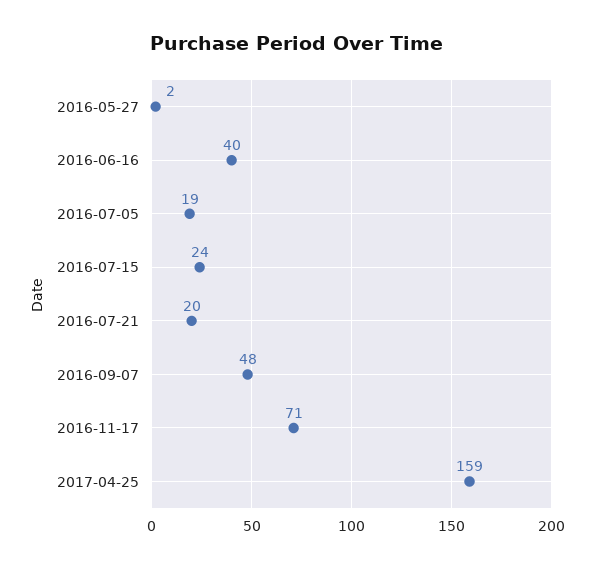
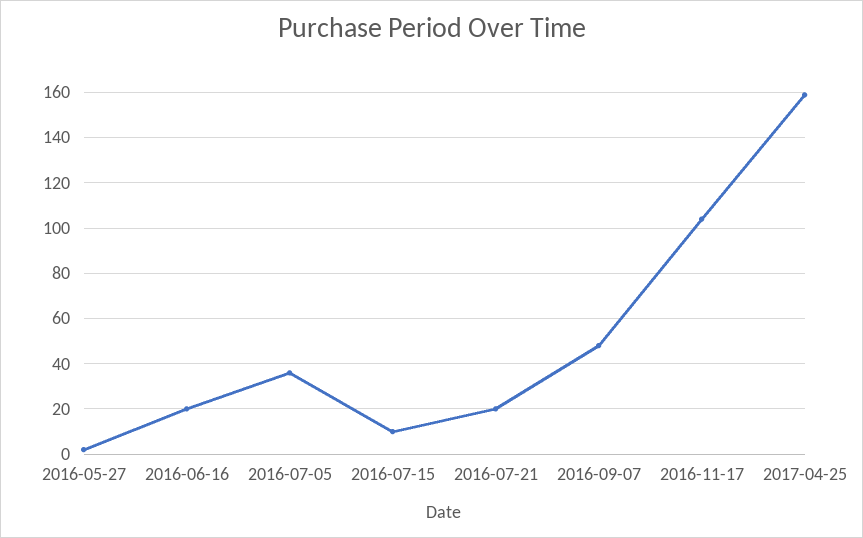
2016-06-16: 40 -> 20
2016-07-05: 19 -> 35
2016-07-15: 24 -> 10
2016-11-17: 71 -> 105

